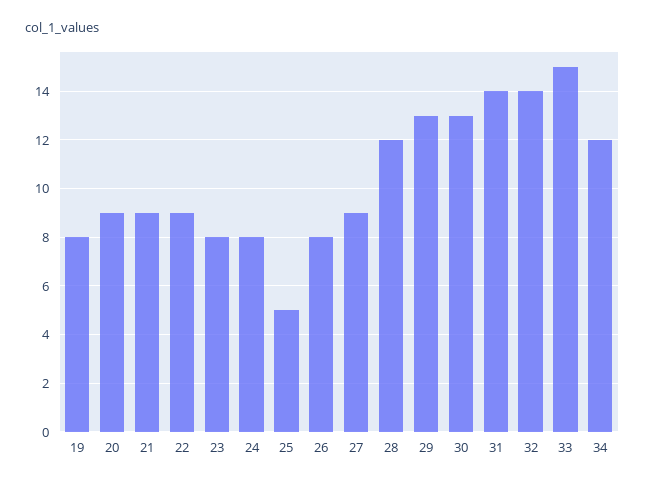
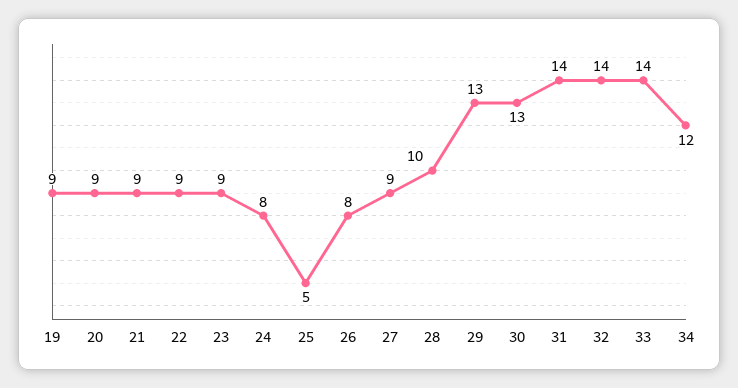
19: 8 -> 9
23: 8 -> 9
28: 12 -> 10
33: 15 -> 14

